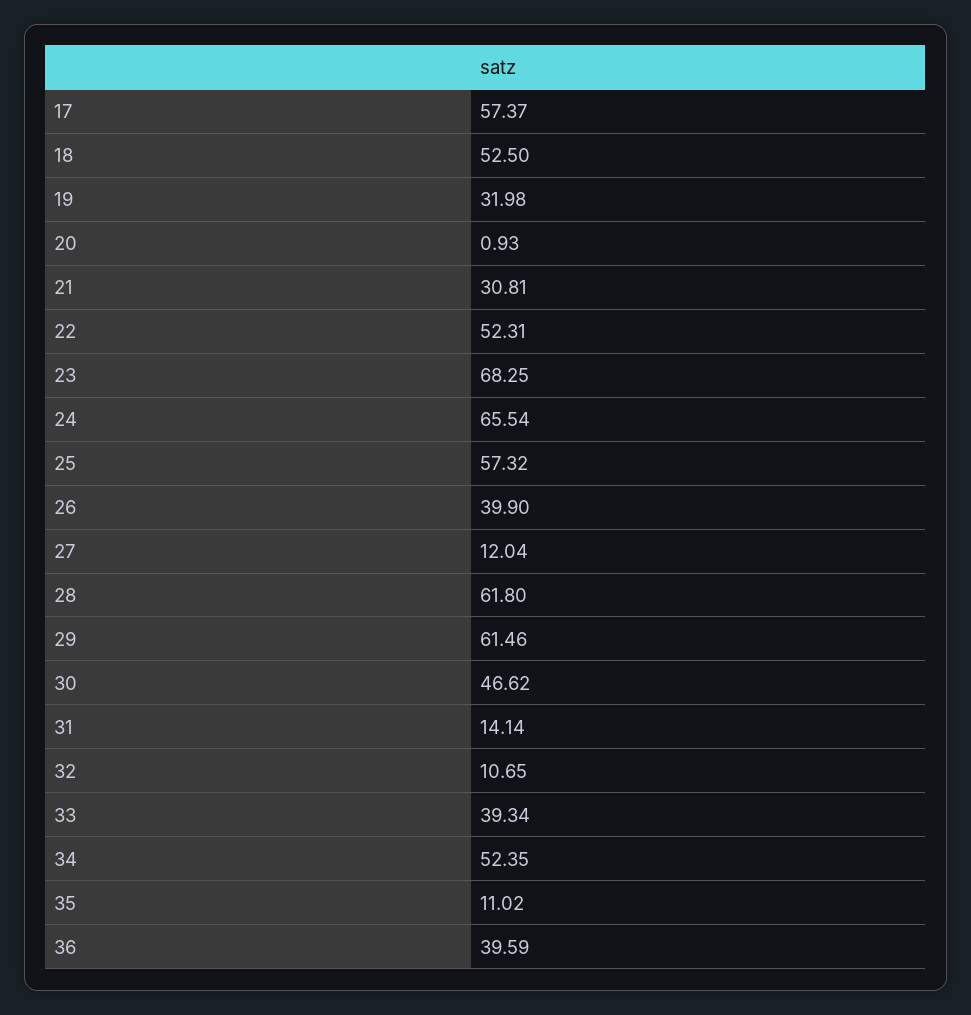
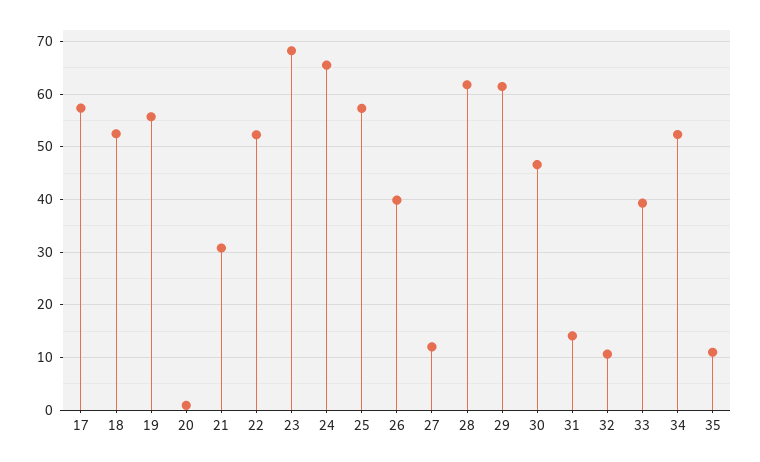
19: 31.98 -> 56
36: 39.59 -> none

